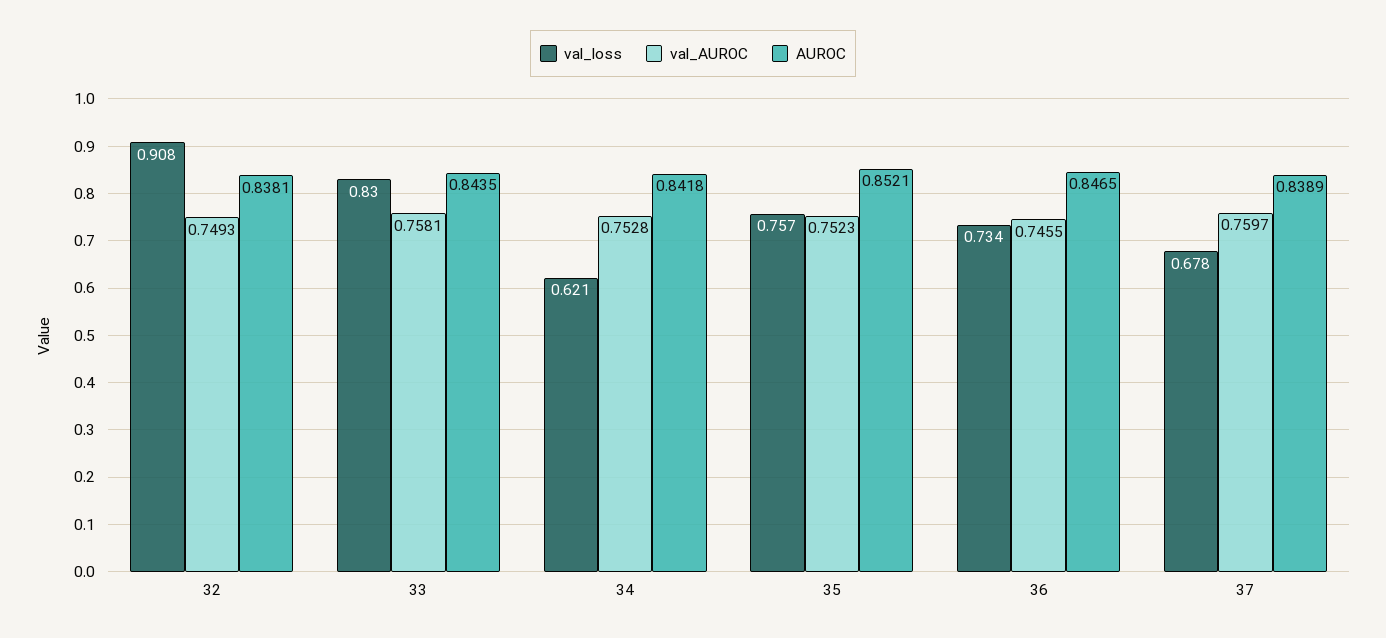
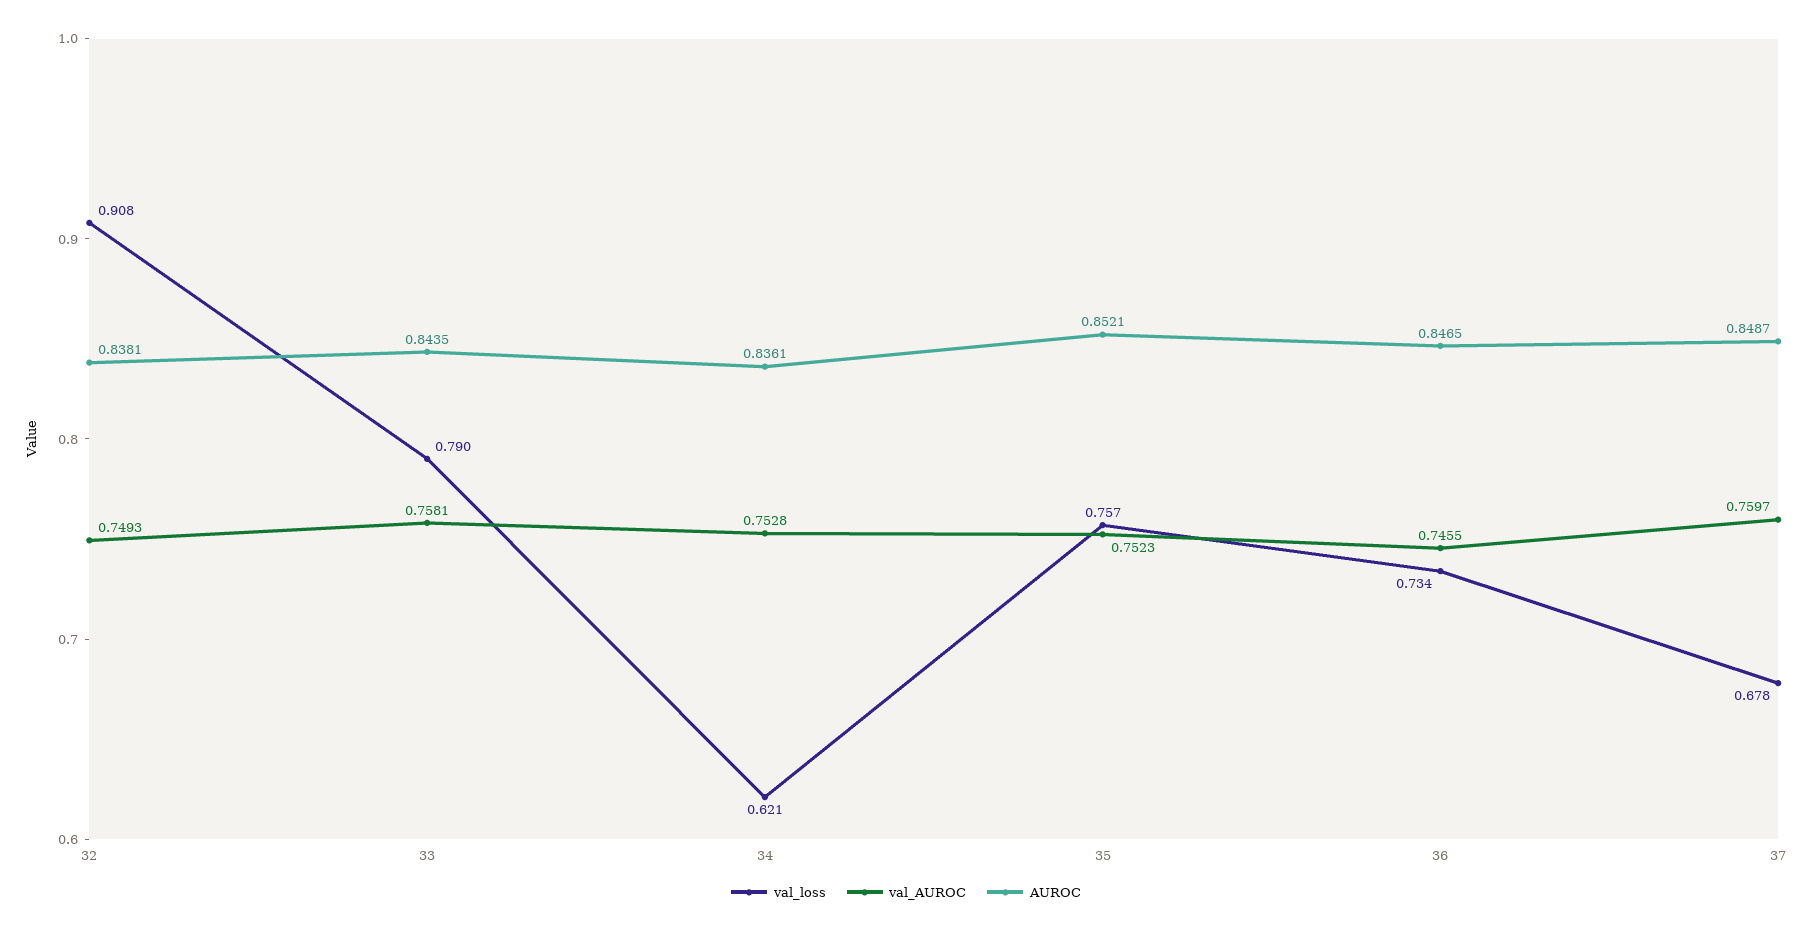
val_loss, 33: 0.83 -> 0.79
AUROC, 34: 0.8418 -> 0.8361
AUROC, 37: 0.8389 -> 0.8487

